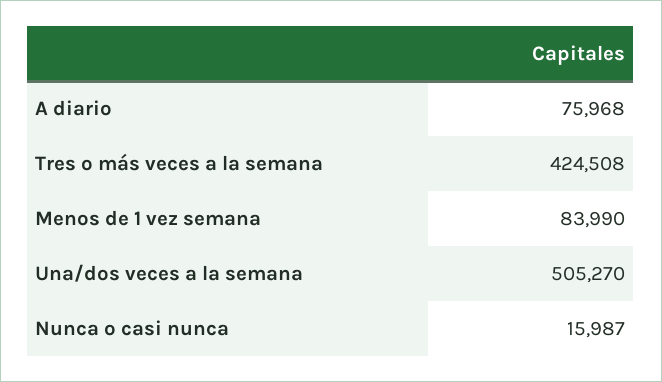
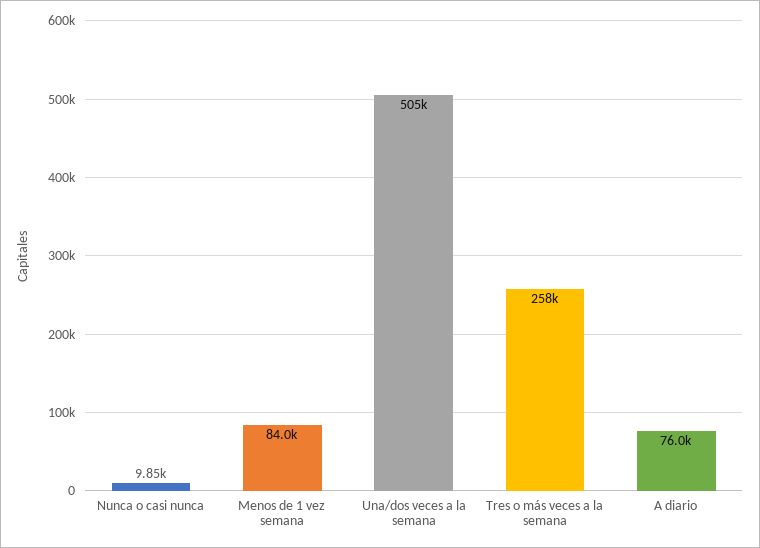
Tres o más veces a la semana: 424508 -> 258000
Nunca o casi nunca: 15987 -> 9850

